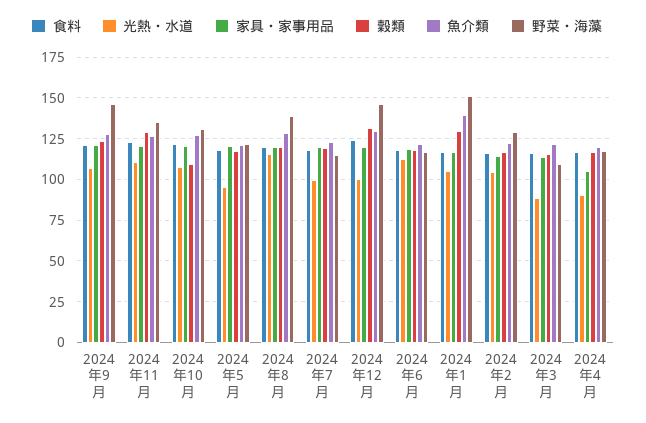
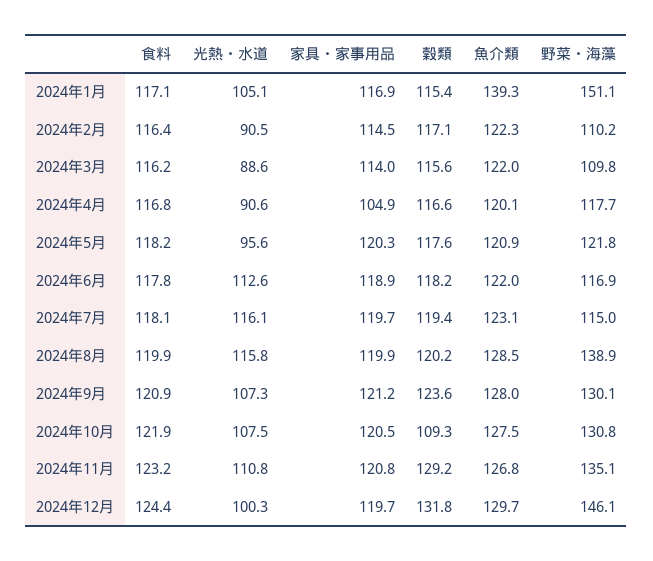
野菜・海藻, 2024年9月: 145 -> 130.1
光熱・水道, 2024年7月: 100 -> 116.1
穀類, 2024年1月: 130 -> 115.4
光熱・水道, 2024年2月: 105 -> 90.5
野菜・海藻, 2024年2月: 130 -> 110.2

